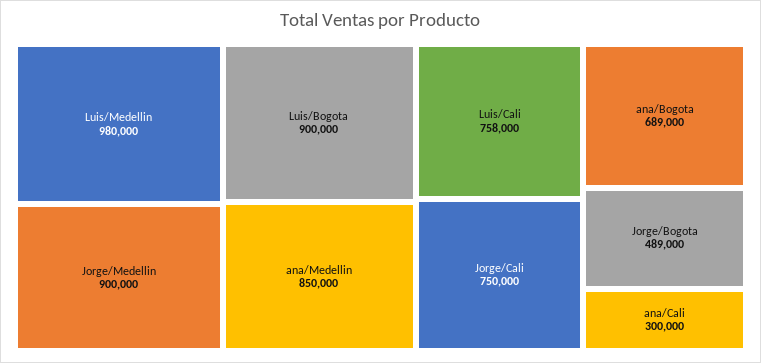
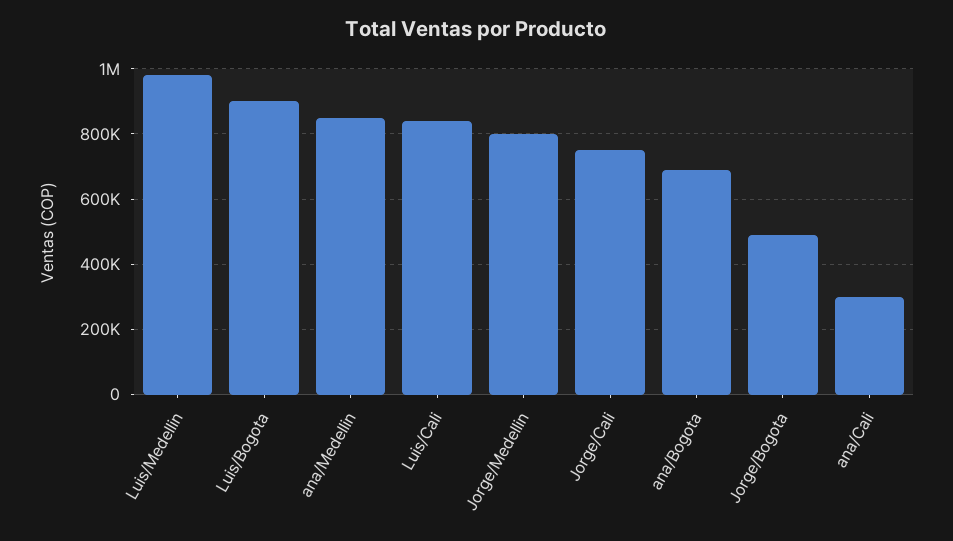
Jorge/Medellin: 900000 -> 800000
Luis/Cali: 758000 -> 840000

